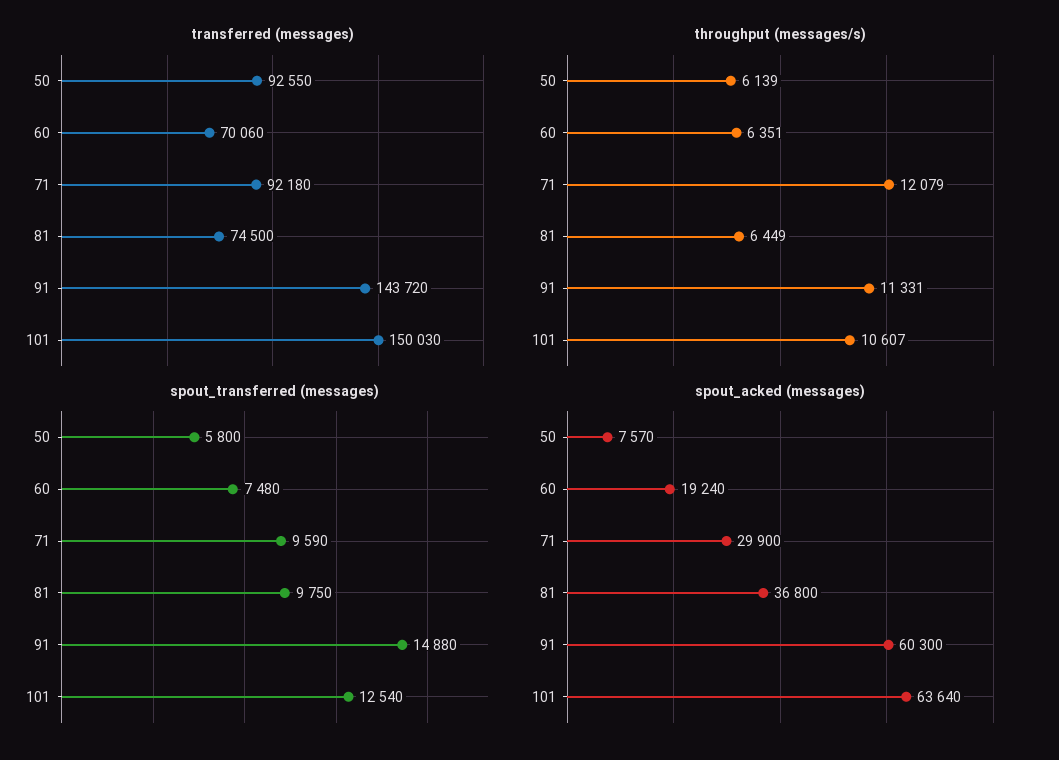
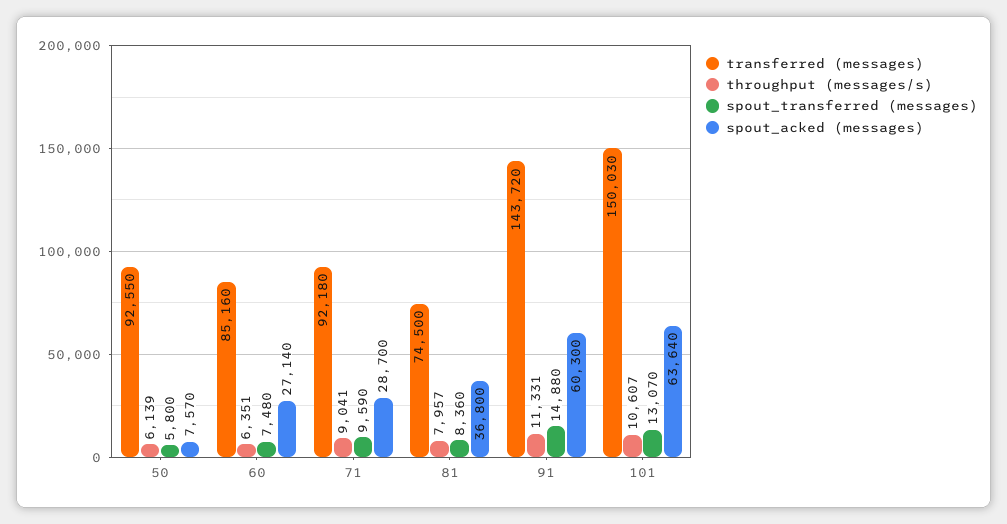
transferred (messages), 60: 70060 -> 85160
throughput (messages/s), 71: 12079 -> 9041
throughput (messages/s), 81: 6449 -> 7957
spout_transferred (messages), 81: 9750 -> 8360
spout_transferred (messages), 101: 12540 -> 13070
spout_acked (messages), 60: 19240 -> 27140
spout_acked (messages), 71: 29900 -> 28700

